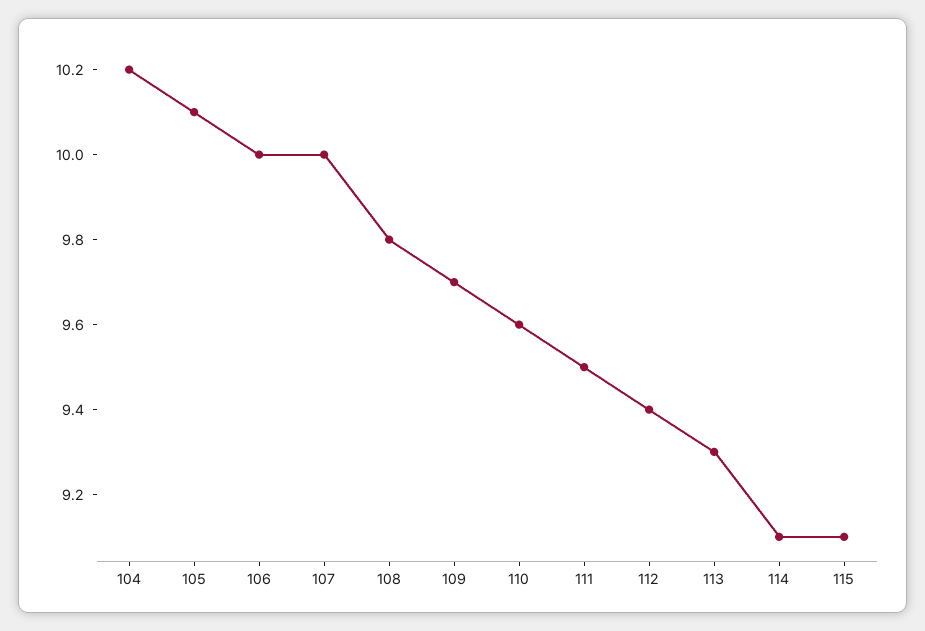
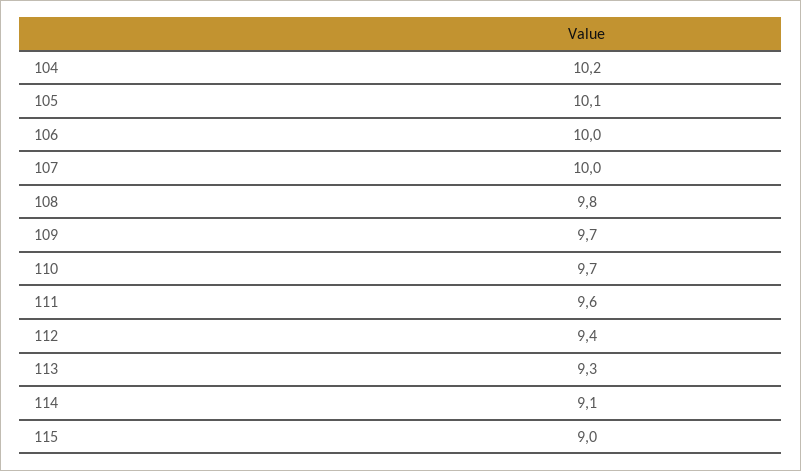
110: 9.6 -> 9.7
111: 9.5 -> 9.6
115: 9.1 -> 9

